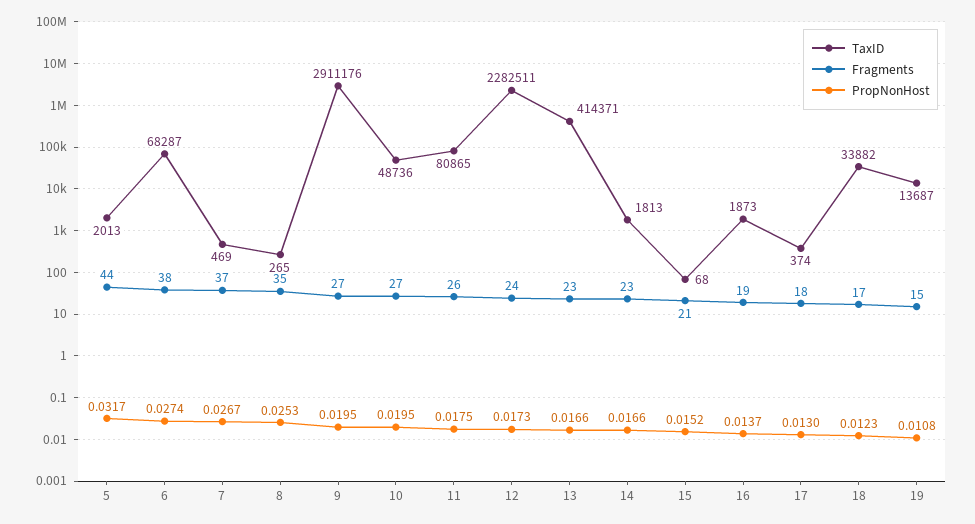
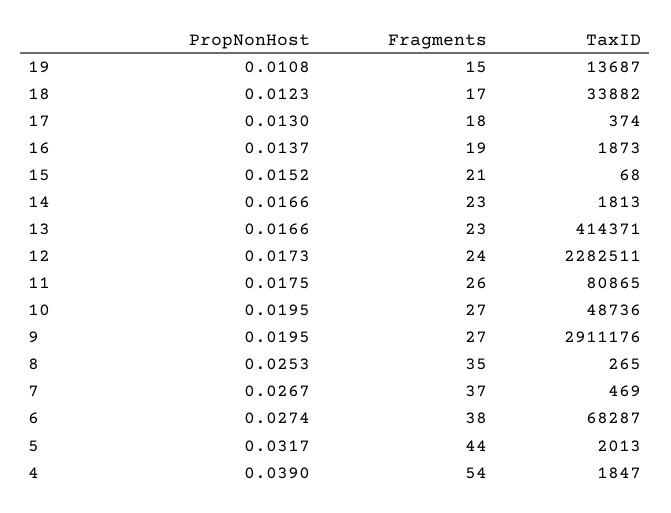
PropNonHost, 4: none -> 0.039
Fragments, 4: none -> 54
TaxID, 4: none -> 1847

